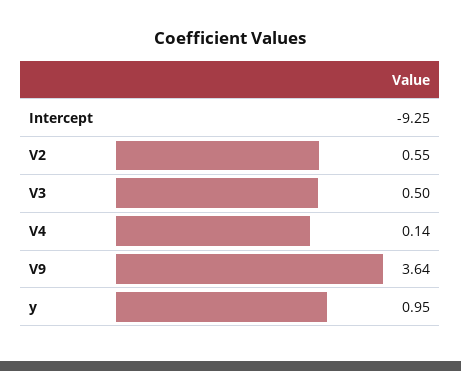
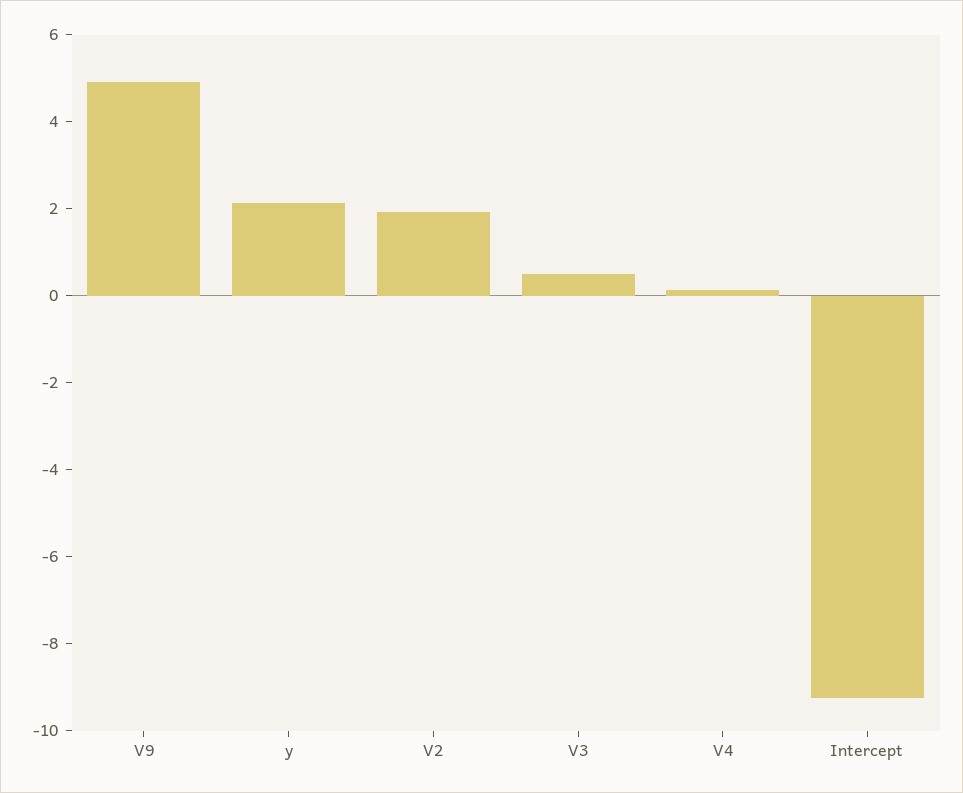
V2: 0.55 -> 2
V9: 3.64 -> 5
y: 0.95 -> 2

